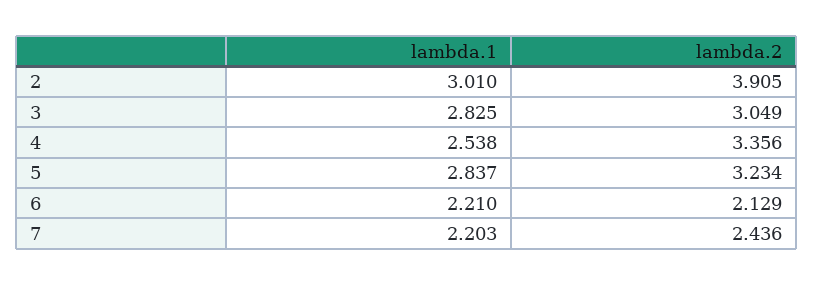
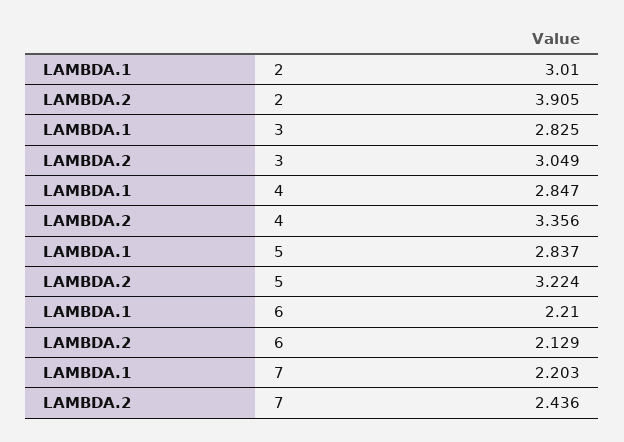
lambda.1, 4: 2.538 -> 2.847
lambda.2, 5: 3.234 -> 3.224

